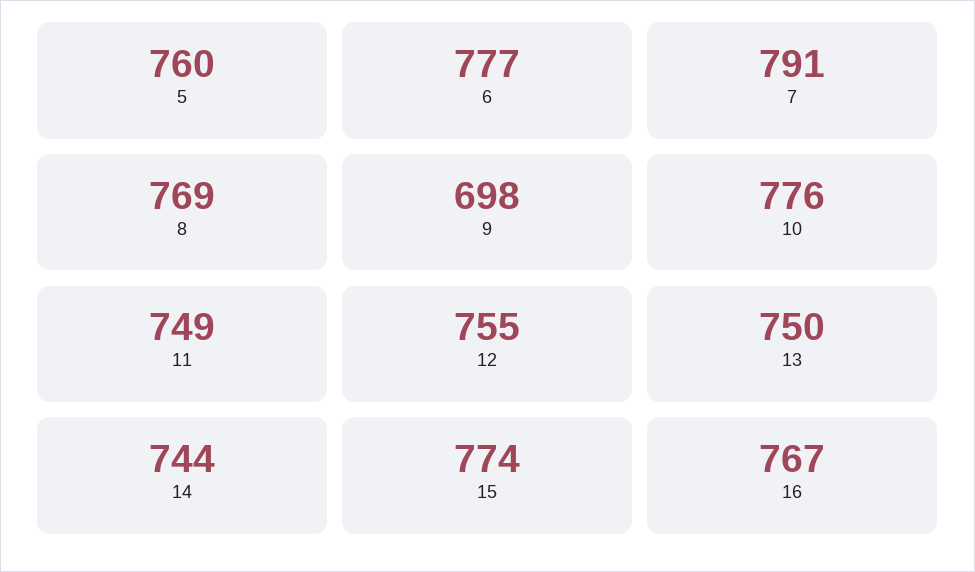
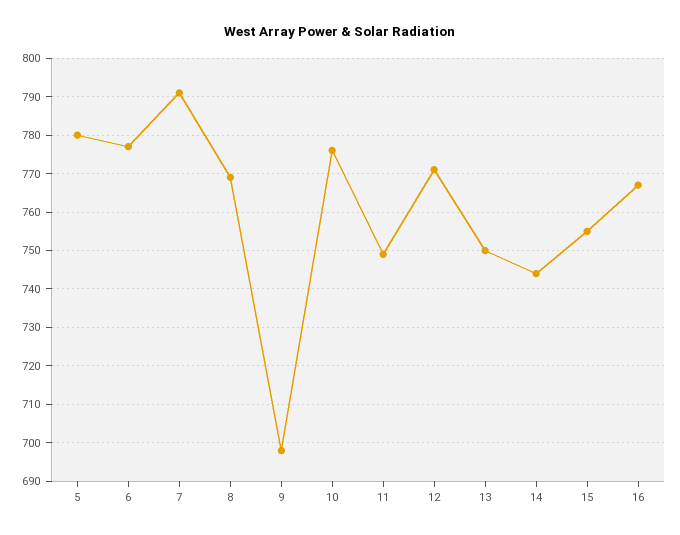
5: 760 -> 780
12: 755 -> 770
15: 774 -> 755

